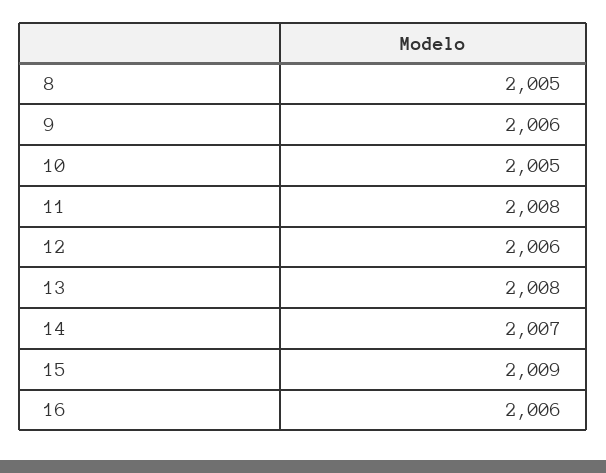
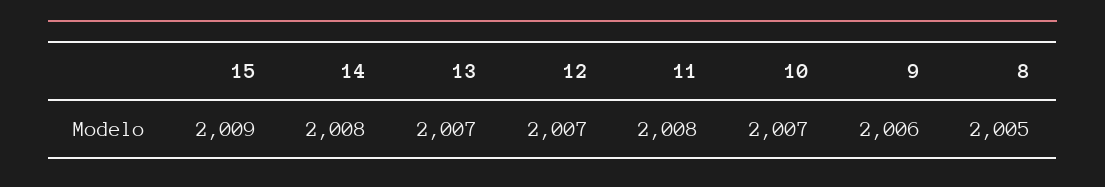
10: 2005 -> 2007
12: 2006 -> 2007
13: 2008 -> 2007
14: 2007 -> 2008
16: 2006 -> none

